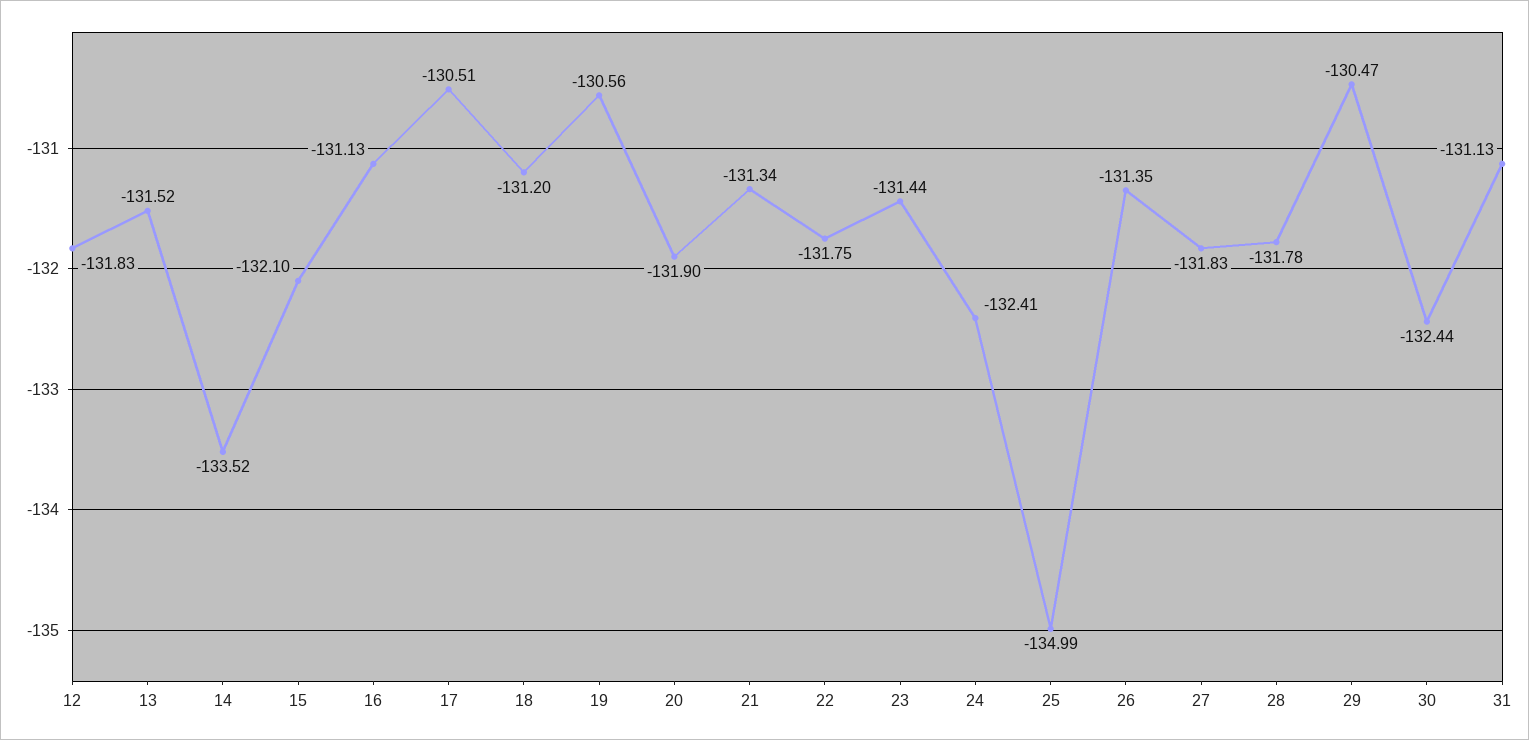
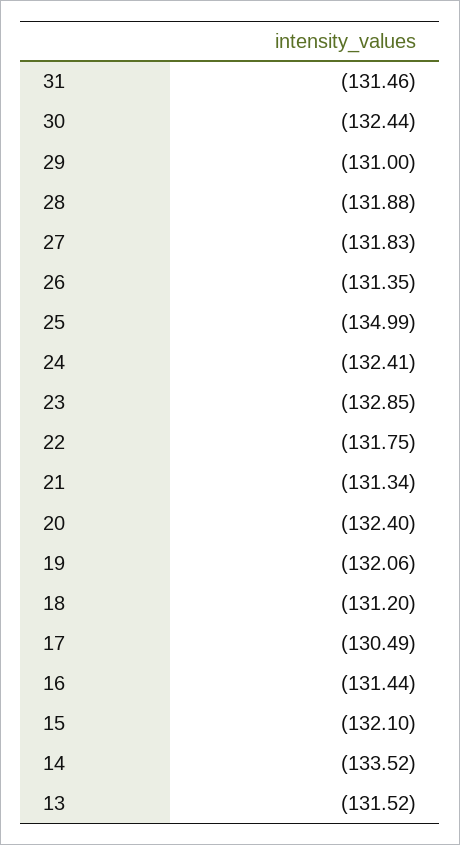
12: -131.83 -> none
16: -131.13 -> -131.44
17: -130.51 -> -130.49
19: -130.56 -> -132.06
20: -131.9 -> -132.4
23: -131.44 -> -132.85
28: -131.78 -> -131.88
29: -130.47 -> -131
31: -131.13 -> -131.46

